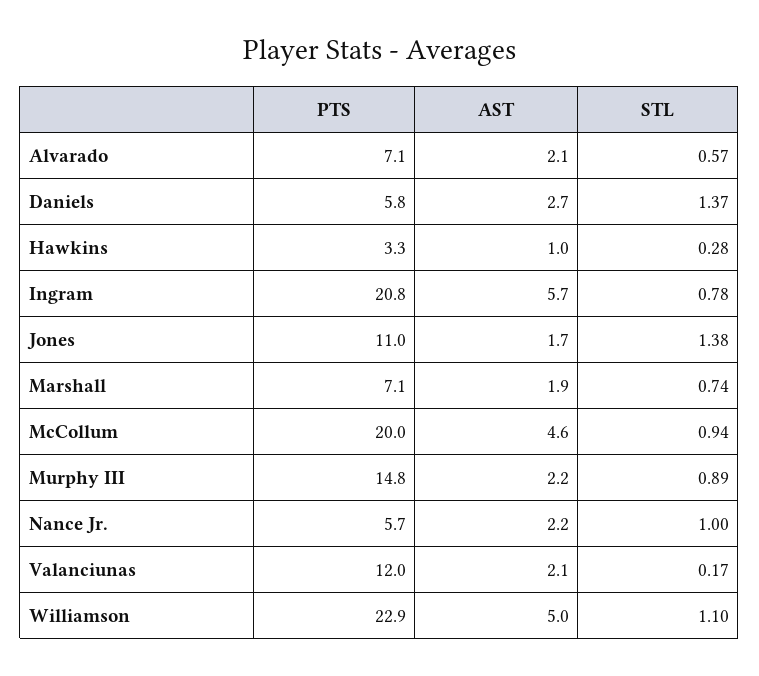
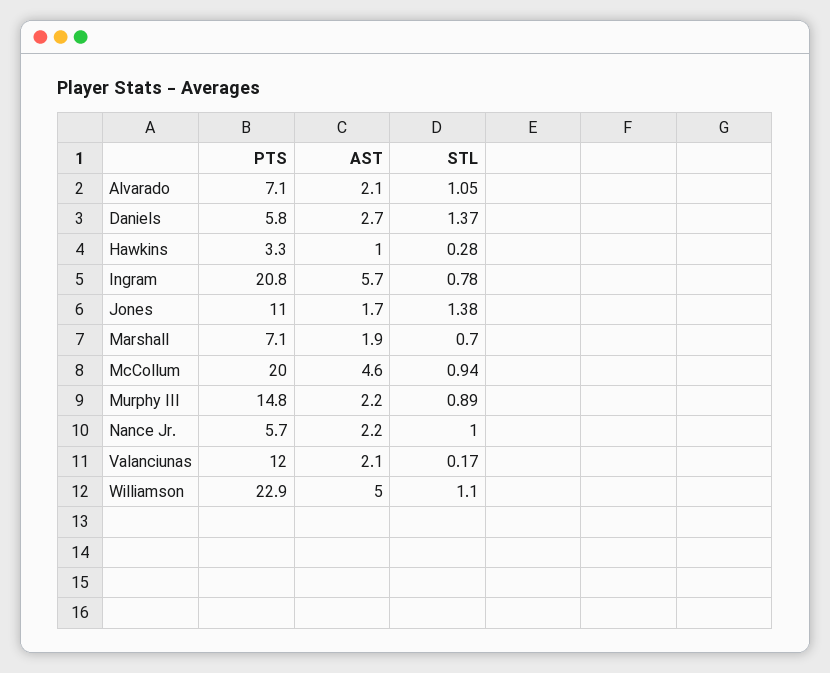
STL, Alvarado: 0.57 -> 1.05
STL, Marshall: 0.74 -> 0.7

